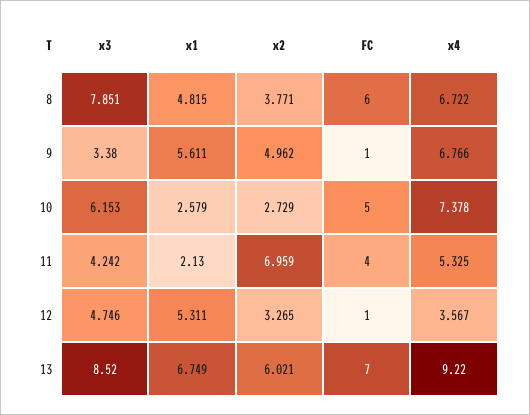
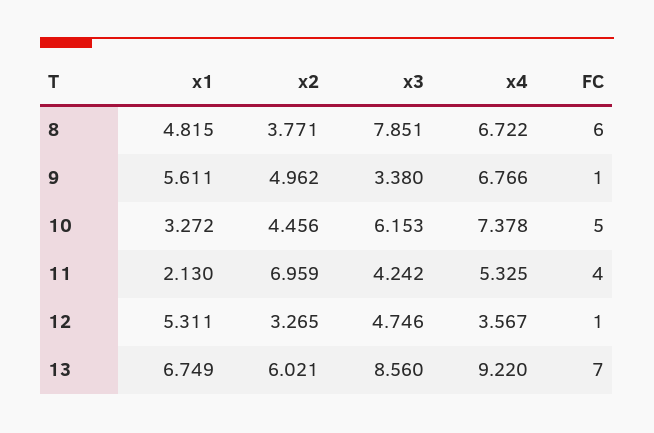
x1, 10: 2.579 -> 3.272
x2, 10: 2.729 -> 4.456
x3, 13: 8.52 -> 8.56

